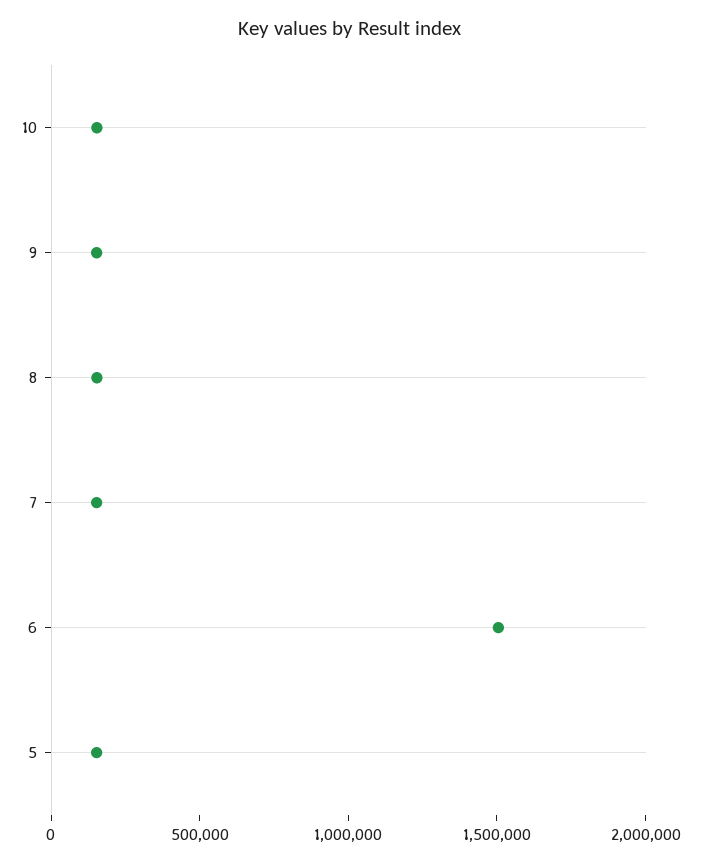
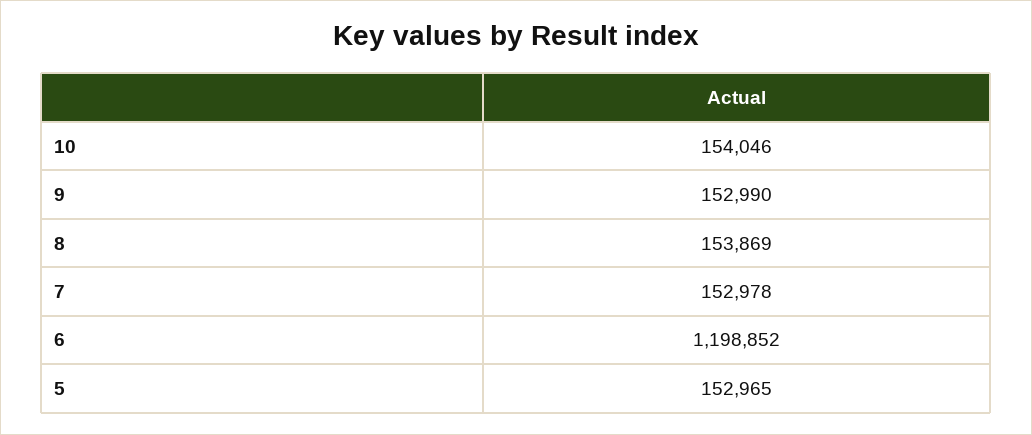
6: 1500000 -> 1198852

